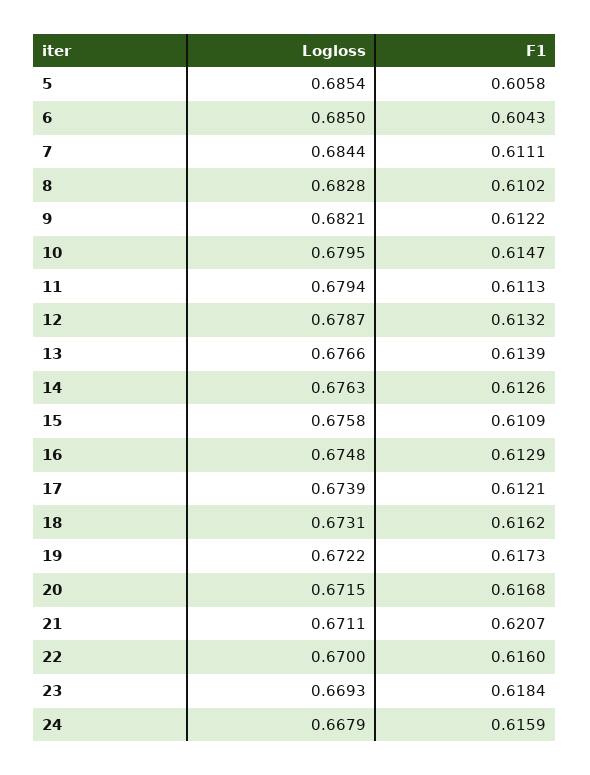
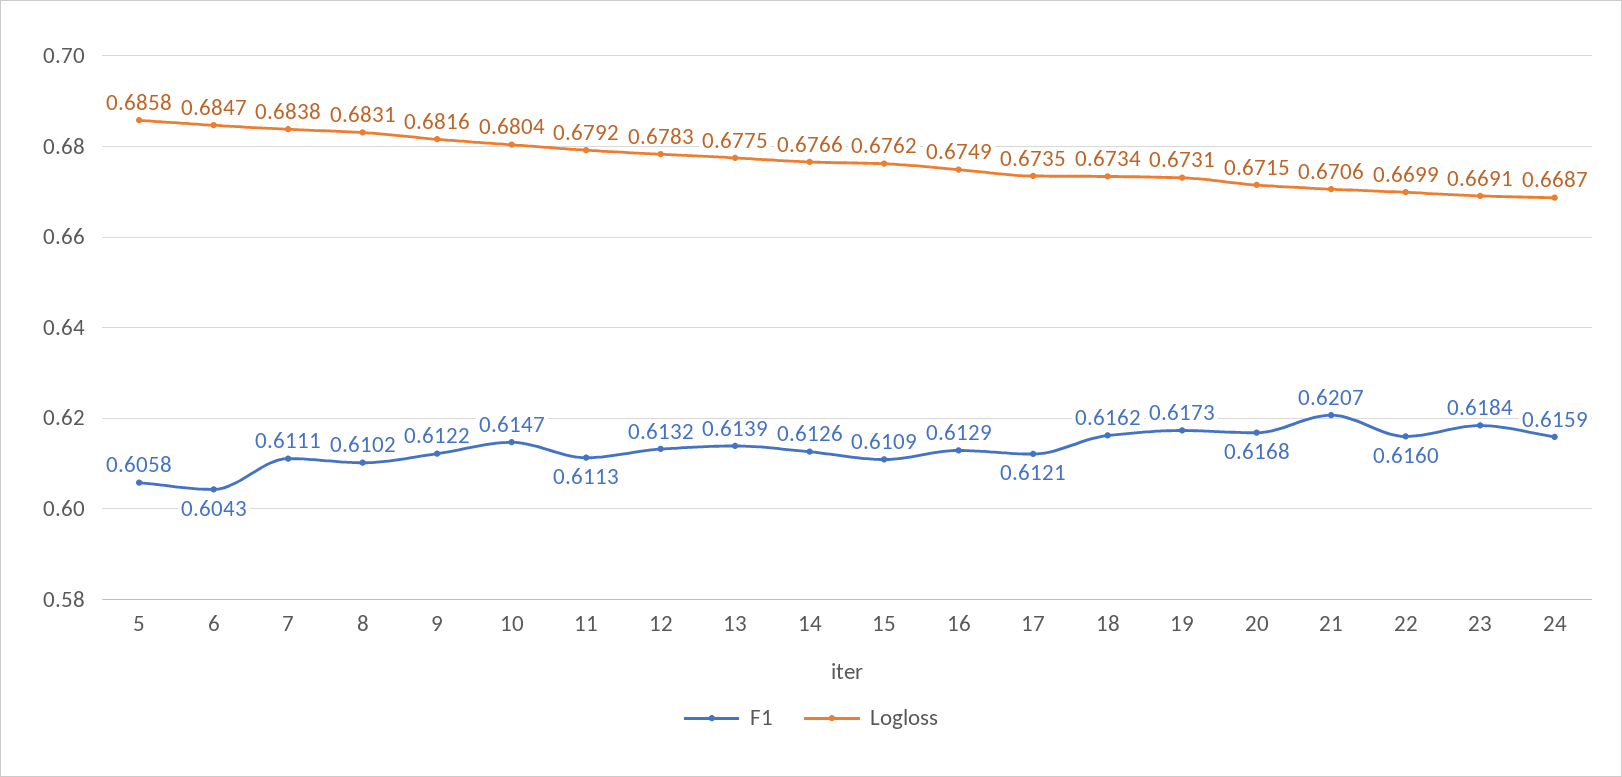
Logloss, 5: 0.6854 -> 0.6858
Logloss, 6: 0.685 -> 0.6847
Logloss, 7: 0.6844 -> 0.6838
Logloss, 8: 0.6828 -> 0.6831
Logloss, 9: 0.6821 -> 0.6816
Logloss, 10: 0.6795 -> 0.6804
Logloss, 11: 0.6794 -> 0.6792
Logloss, 12: 0.6787 -> 0.6783
Logloss, 13: 0.6766 -> 0.6775
Logloss, 14: 0.6763 -> 0.6766
Logloss, 15: 0.6758 -> 0.6762
Logloss, 16: 0.6748 -> 0.6749
Logloss, 17: 0.6739 -> 0.6735
Logloss, 18: 0.6731 -> 0.6734
Logloss, 19: 0.6722 -> 0.6731
Logloss, 21: 0.6711 -> 0.6706
Logloss, 22: 0.67 -> 0.6699
Logloss, 23: 0.6693 -> 0.6691
Logloss, 24: 0.6679 -> 0.6687

